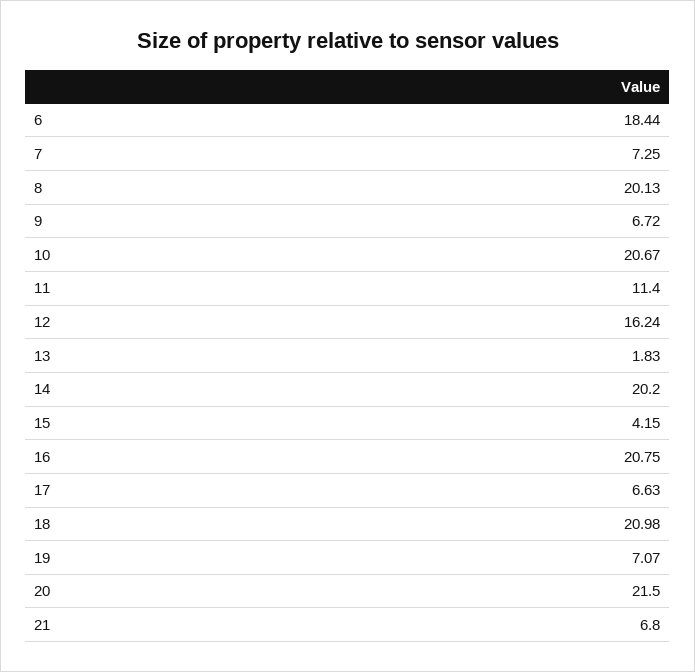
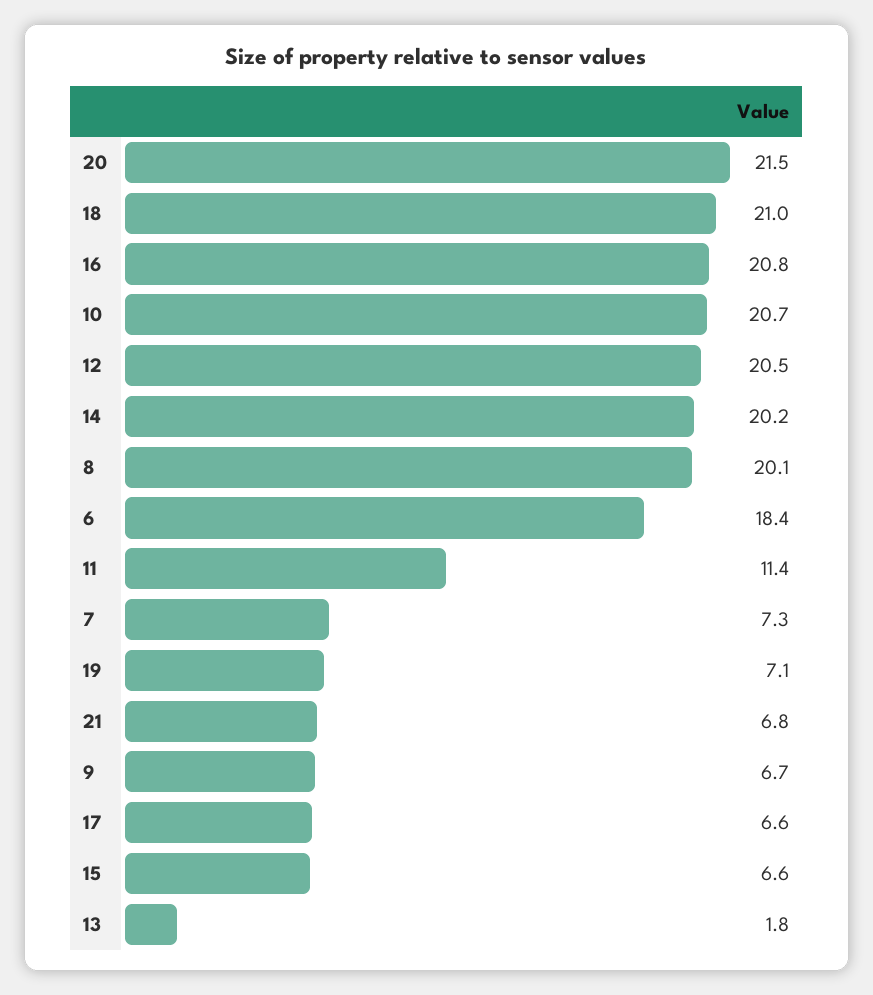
12: 16.24 -> 20.5
15: 4.15 -> 6.6

